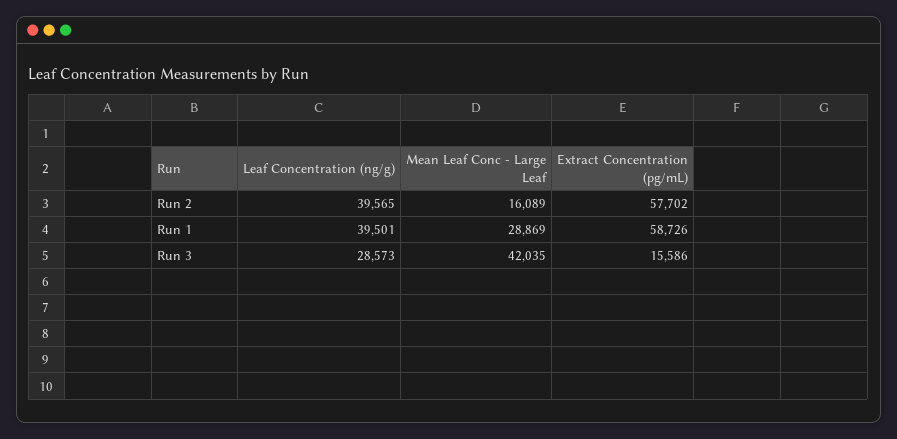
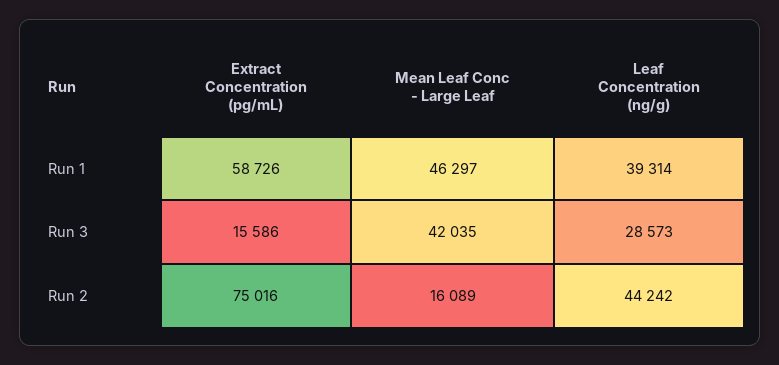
Leaf Concentration (ng/g), Run 2: 39565 -> 44242
Extract Concentration (pg/mL), Run 2: 57702 -> 75016
Leaf Concentration (ng/g), Run 1: 39501 -> 39314
Mean Leaf Conc - Large Leaf, Run 1: 28869 -> 46297

